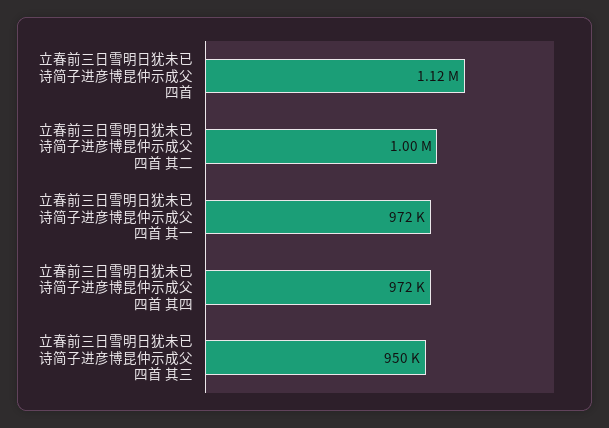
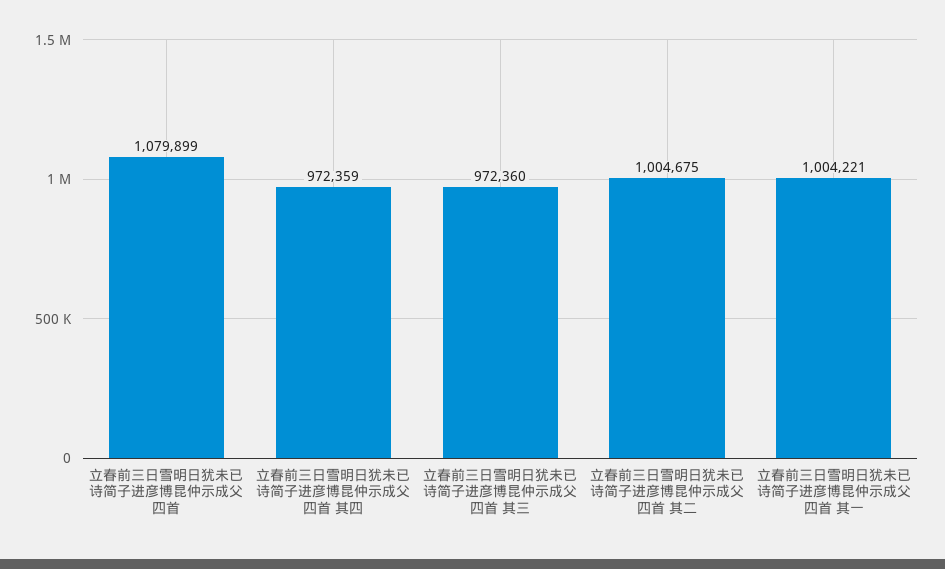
立春前三日雪明日犹未已诗简子进彦博昆仲示成父四首: 1120000 -> 1079899
立春前三日雪明日犹未已诗简子进彦博昆仲示成父四首 其一: 972000 -> 1004221
立春前三日雪明日犹未已诗简子进彦博昆仲示成父四首 其三: 950000 -> 972360

